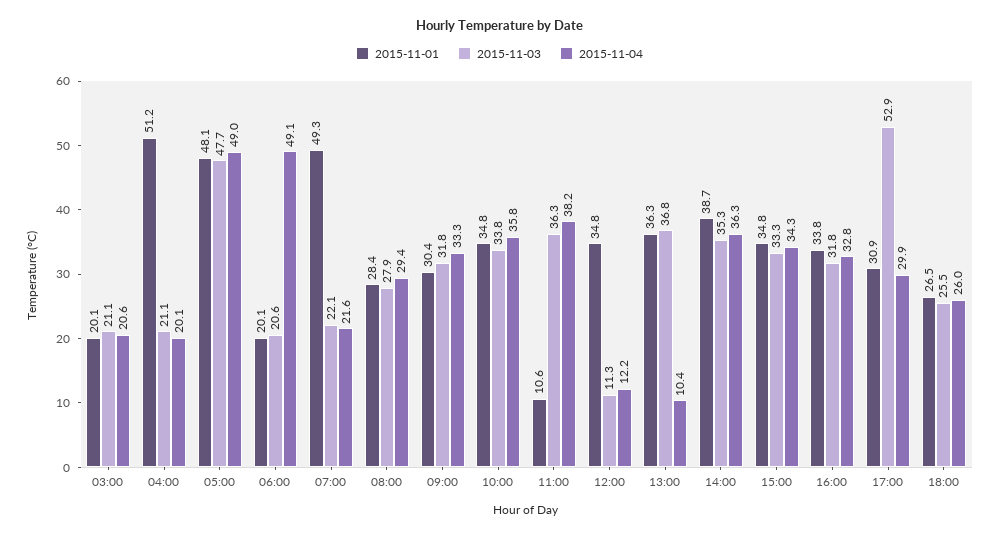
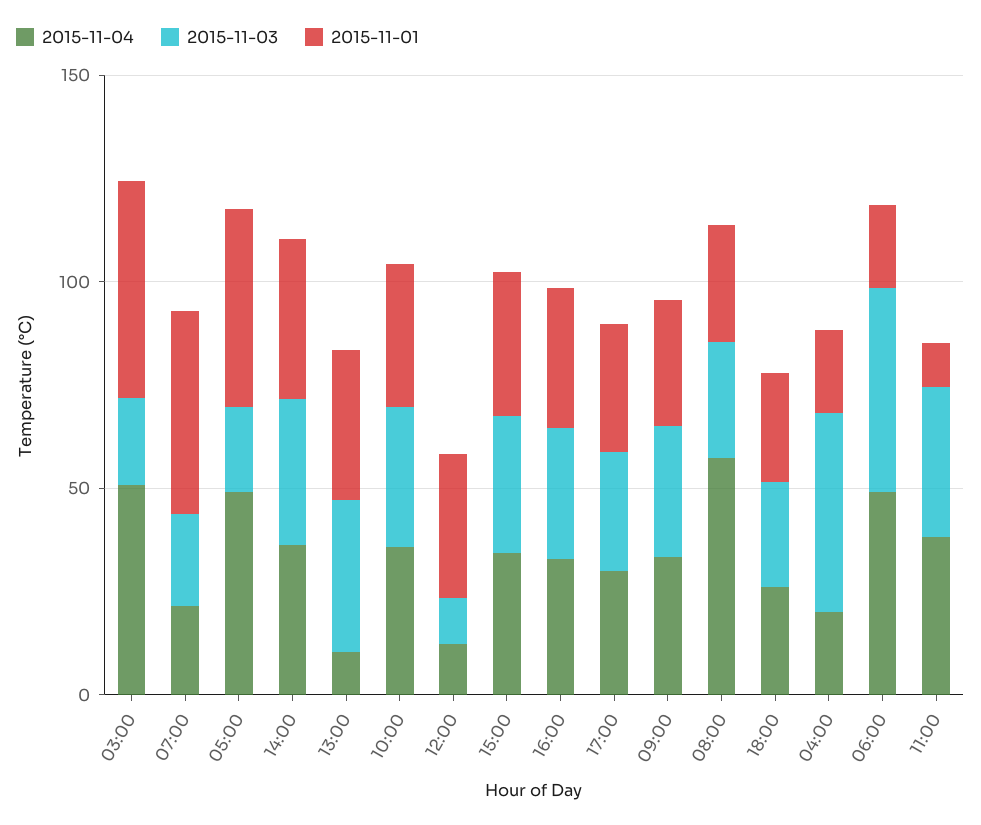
2015-11-01, 03:00: 20.1 -> 50
2015-11-04, 03:00: 20.6 -> 50
2015-11-01, 04:00: 51.2 -> 20
2015-11-03, 04:00: 21.1 -> 50
2015-11-03, 05:00: 47.7 -> 20
2015-11-03, 06:00: 20.6 -> 50
2015-11-04, 08:00: 29.4 -> 60
2015-11-03, 17:00: 52.9 -> 30

